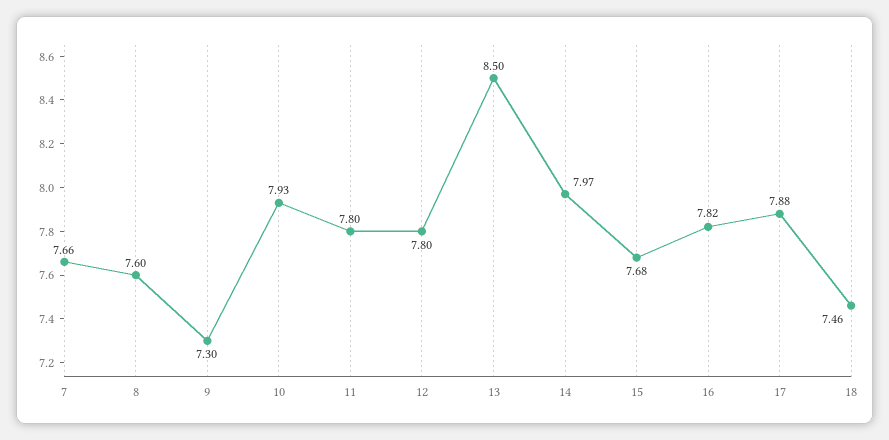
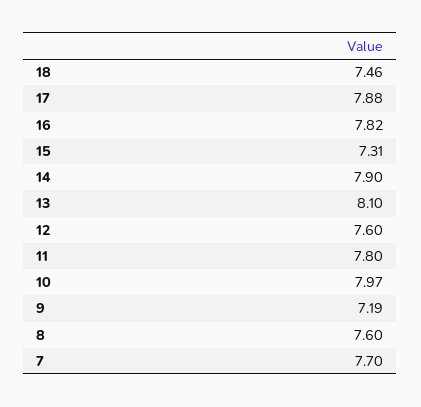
7: 7.66 -> 7.7
9: 7.3 -> 7.19
10: 7.93 -> 7.97
12: 7.8 -> 7.6
13: 8.5 -> 8.1
14: 7.97 -> 7.9
15: 7.68 -> 7.31

